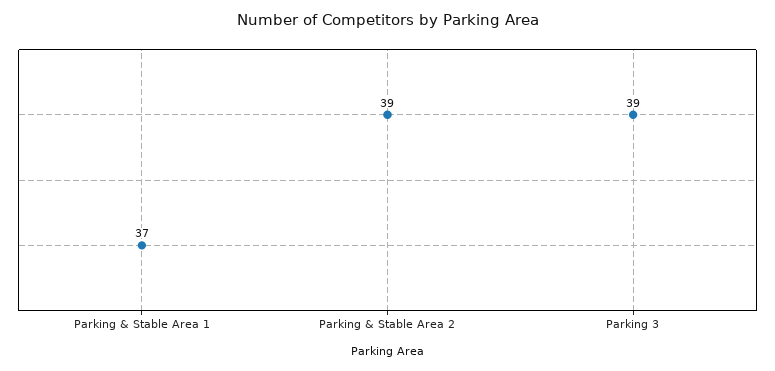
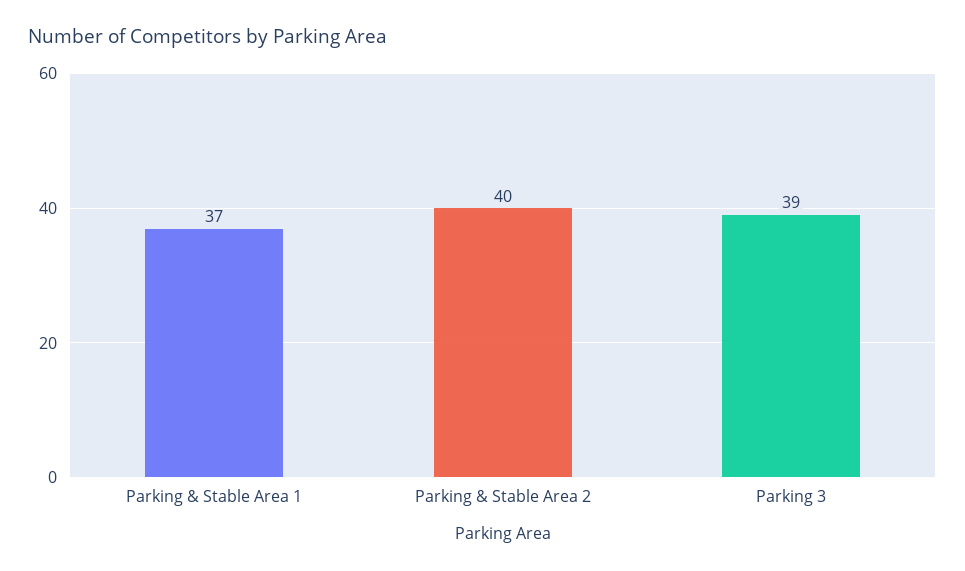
Parking & Stable Area 2: 39 -> 40

